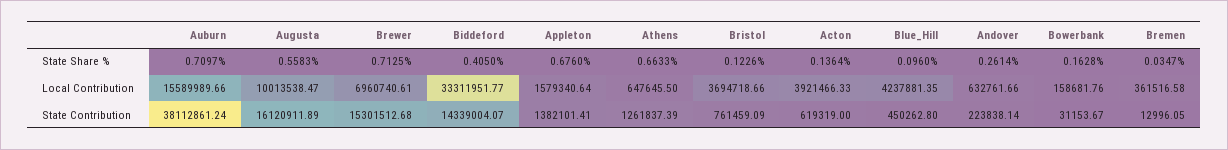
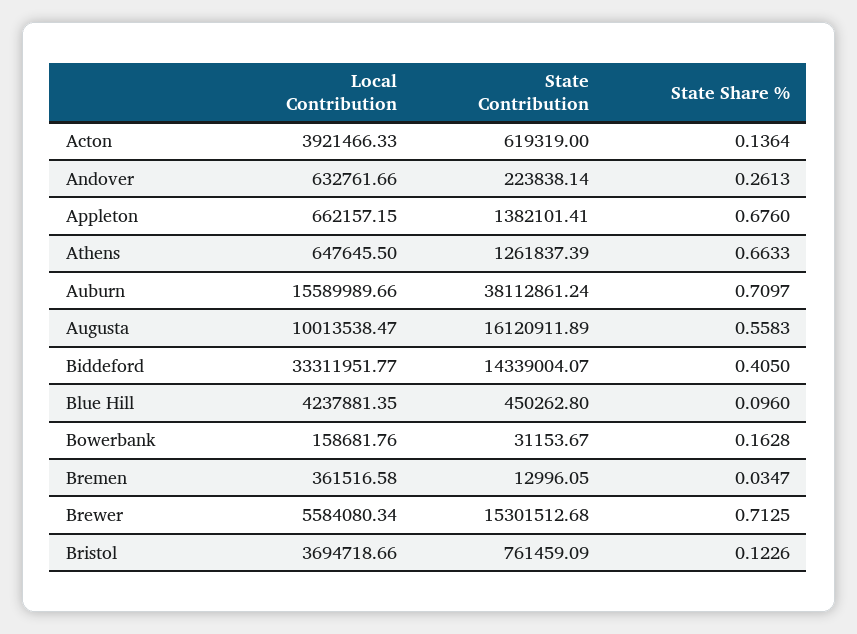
Andover, State Share %: 0.2614 -> 0.2613
Brewer, Local Contribution: 6960740.61 -> 5584080.34
Appleton, Local Contribution: 1579340.64 -> 662157.15

